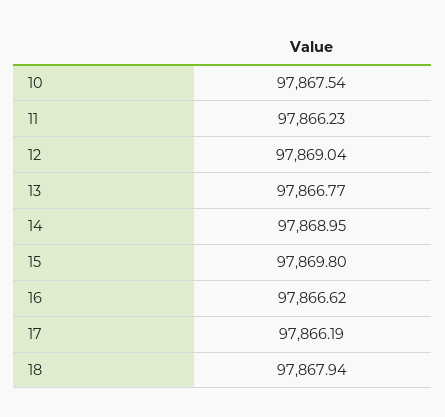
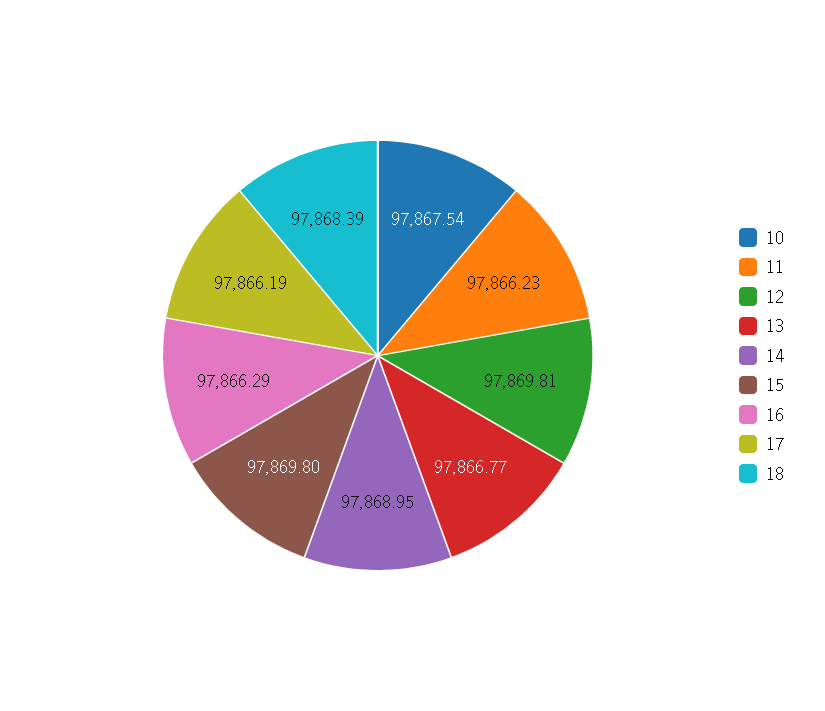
12: 97869.04 -> 97869.81
16: 97866.62 -> 97866.29
18: 97867.94 -> 97868.39

